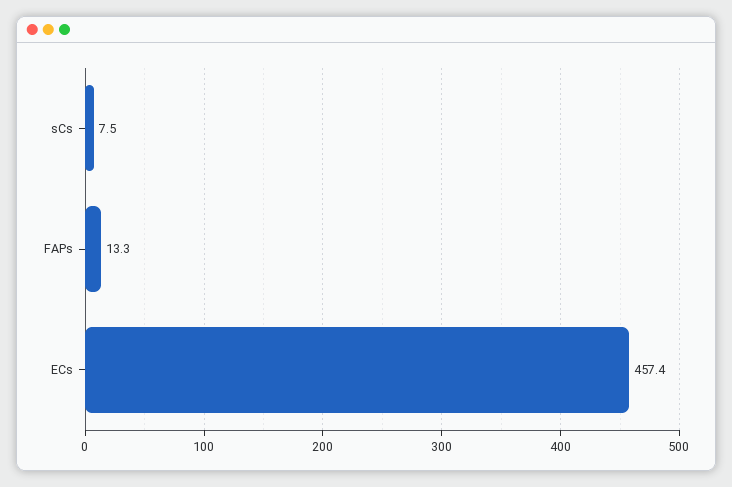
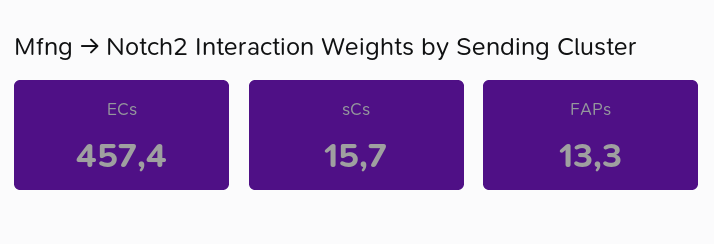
sCs: 7.5 -> 15.7

